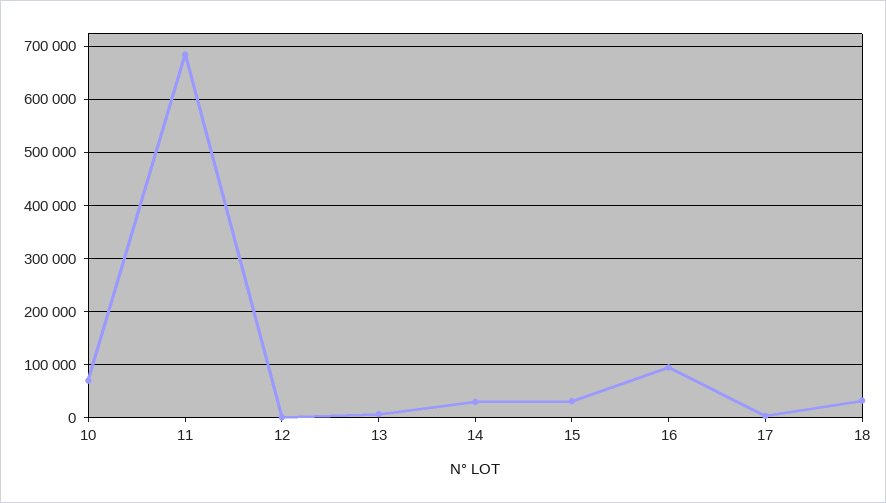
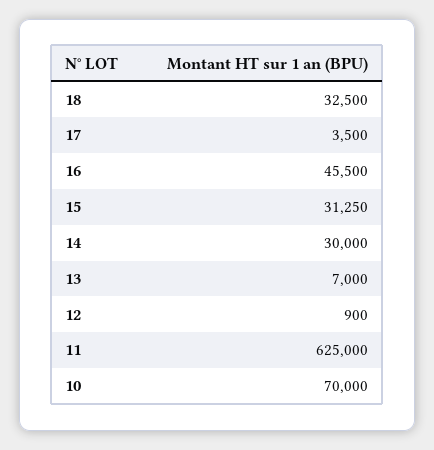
11: 680000 -> 625000
16: 100000 -> 45500

